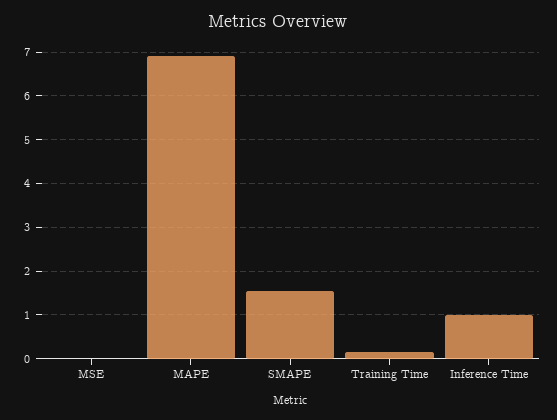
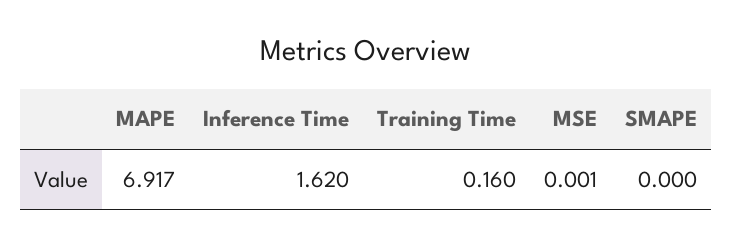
SMAPE: 1.6 -> 0
Inference Time: 1 -> 1.62

